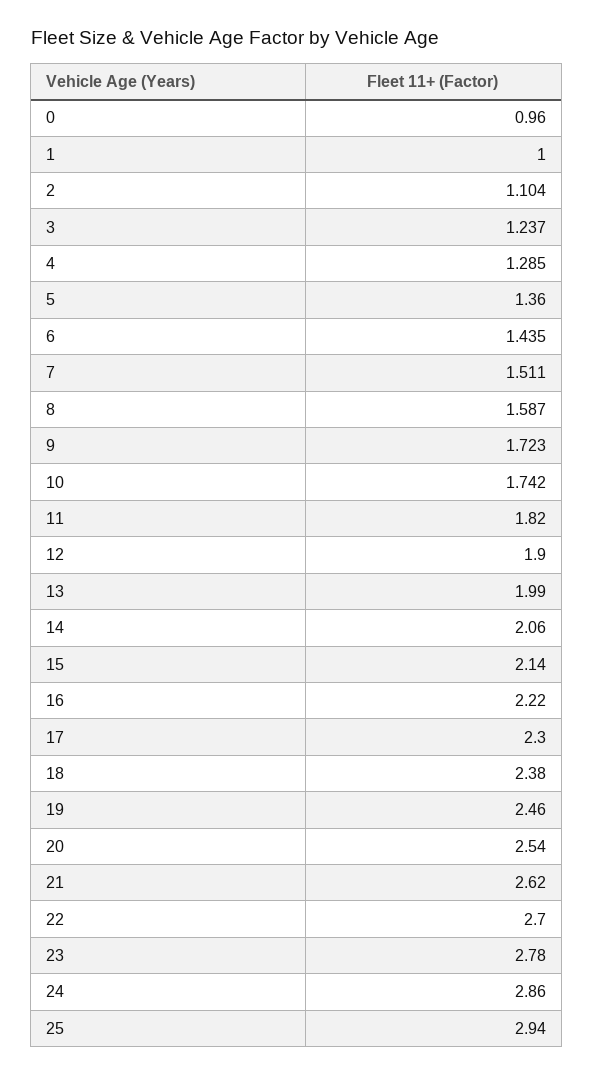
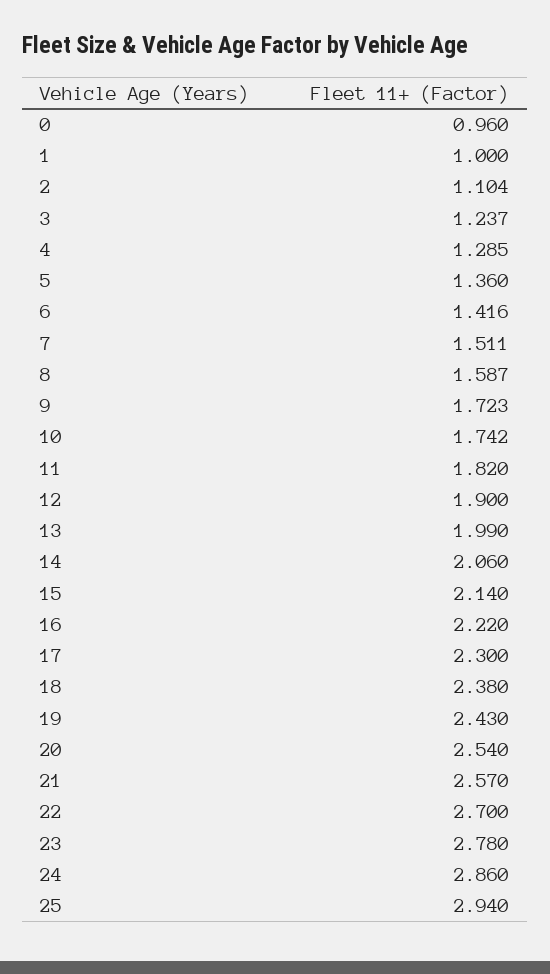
6: 1.435 -> 1.416
19: 2.46 -> 2.43
21: 2.62 -> 2.57

